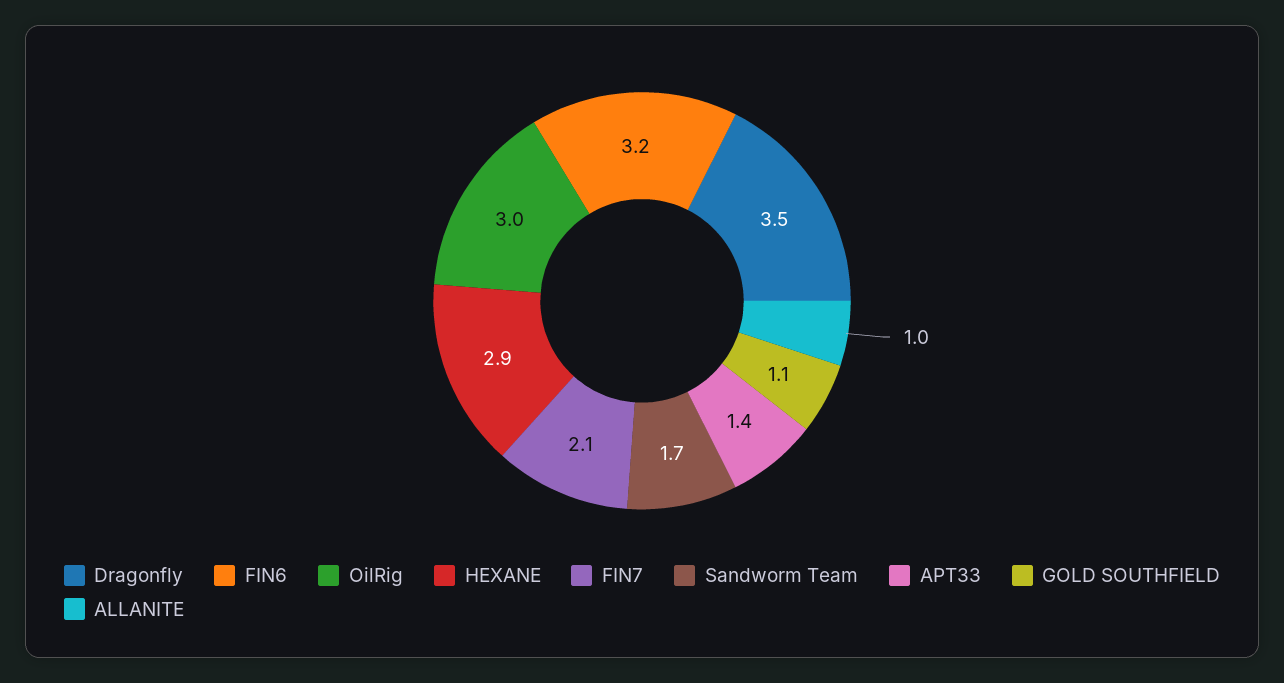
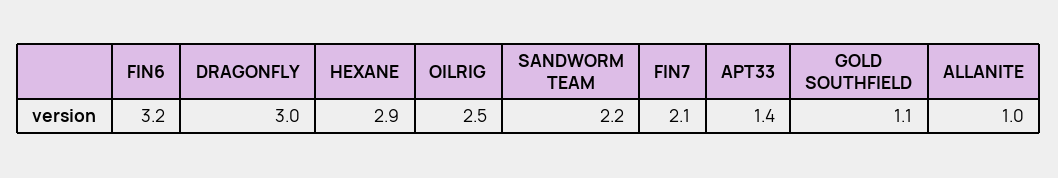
Dragonfly: 3.5 -> 3
OilRig: 3 -> 2.5
Sandworm Team: 1.7 -> 2.2

